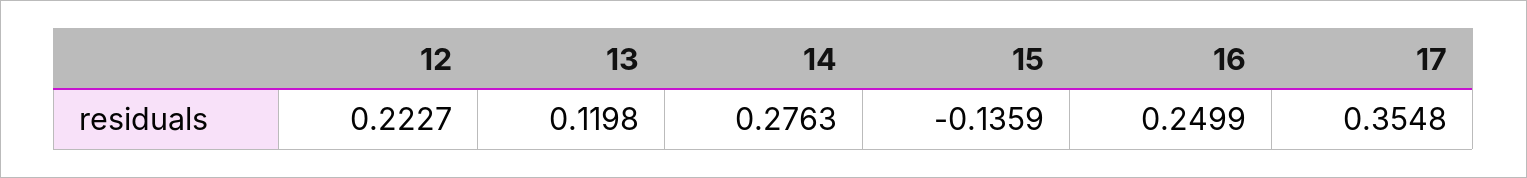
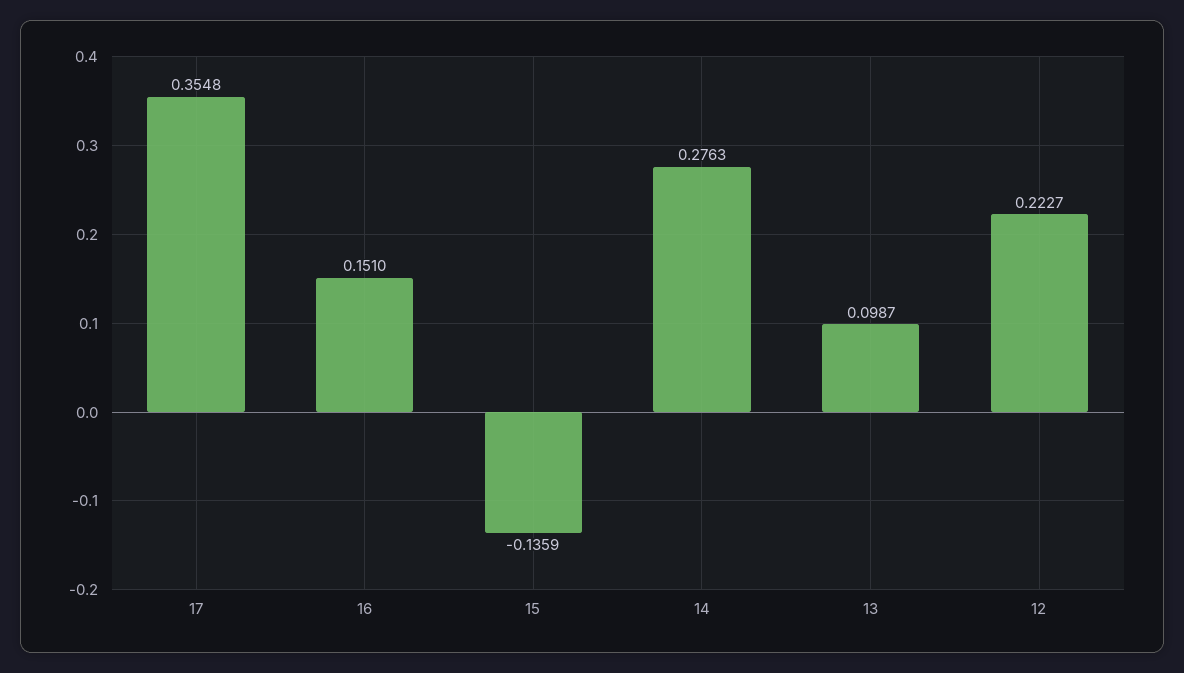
13: 0.1198 -> 0.0987
16: 0.2499 -> 0.151

